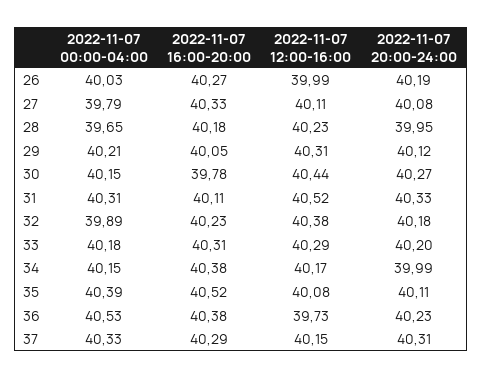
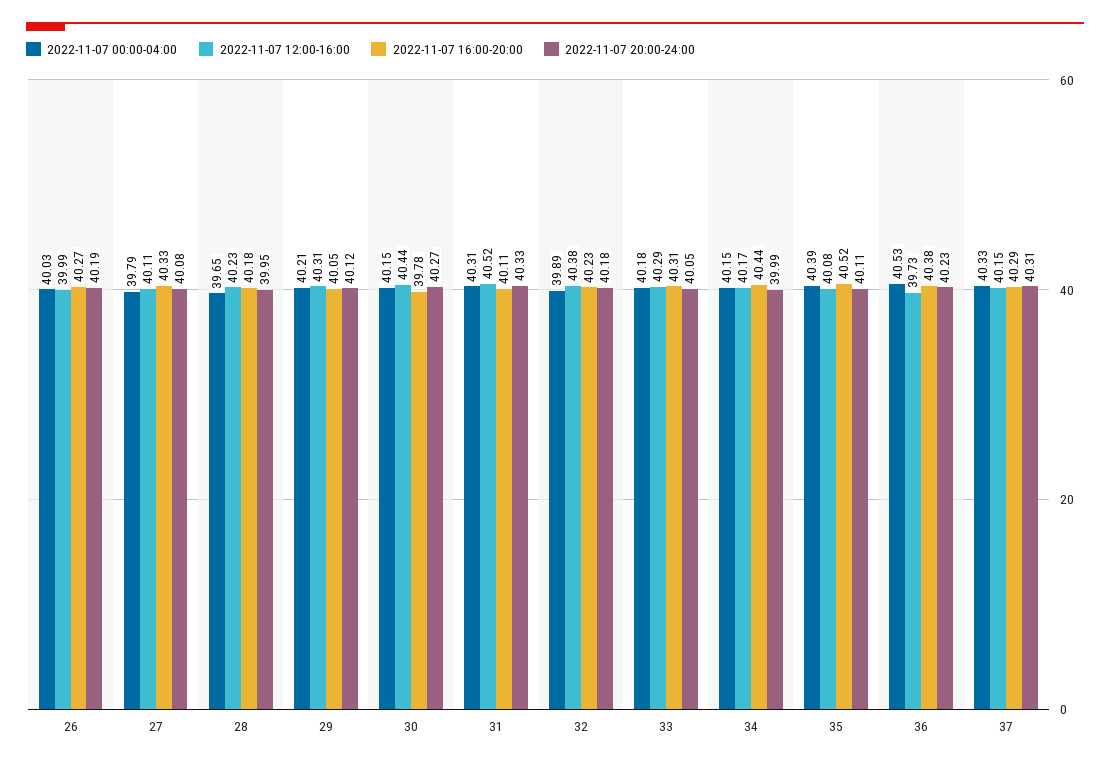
2022-11-07 20:00-24:00, 33: 40.2 -> 40.05
2022-11-07 16:00-20:00, 34: 40.38 -> 40.44

